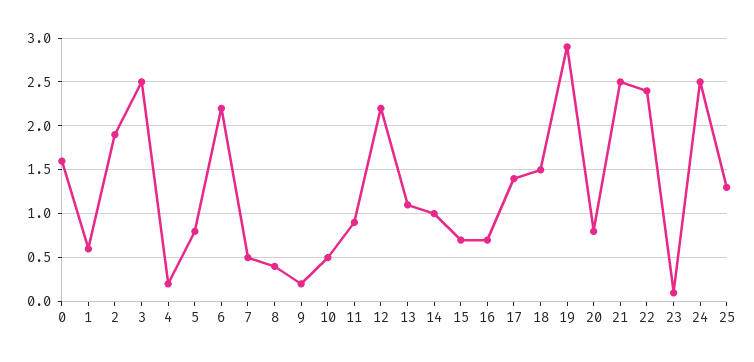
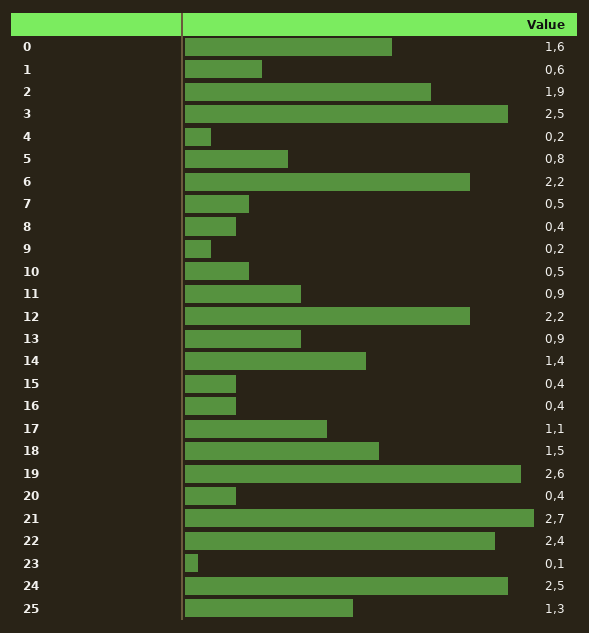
13: 1.1 -> 0.9
14: 1 -> 1.4
15: 0.7 -> 0.4
16: 0.7 -> 0.4
17: 1.4 -> 1.1
19: 2.9 -> 2.6
20: 0.8 -> 0.4
21: 2.5 -> 2.7

